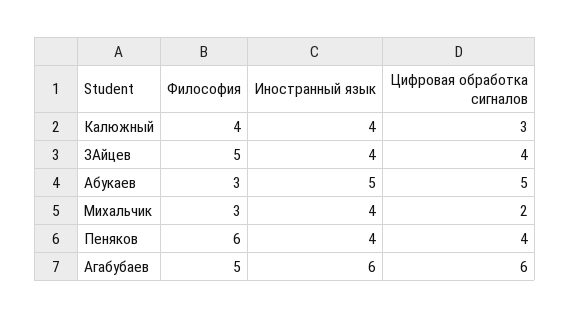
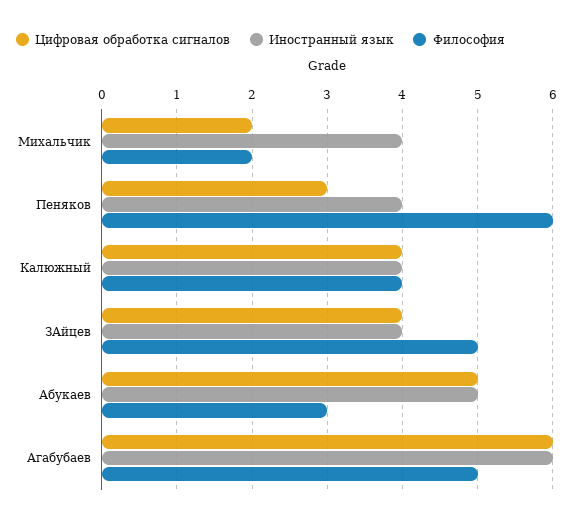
Цифровая обработка сигналов, Калюжный: 3 -> 4
Философия, Михальчик: 3 -> 2
Цифровая обработка сигналов, Пеняков: 4 -> 3

